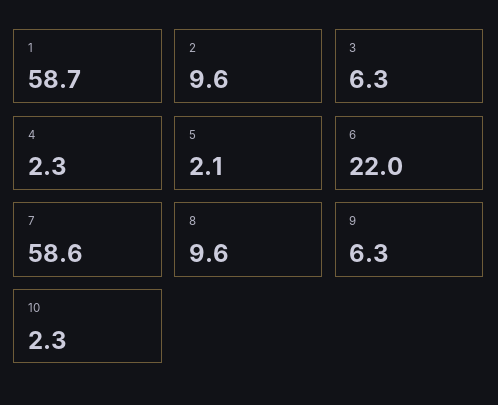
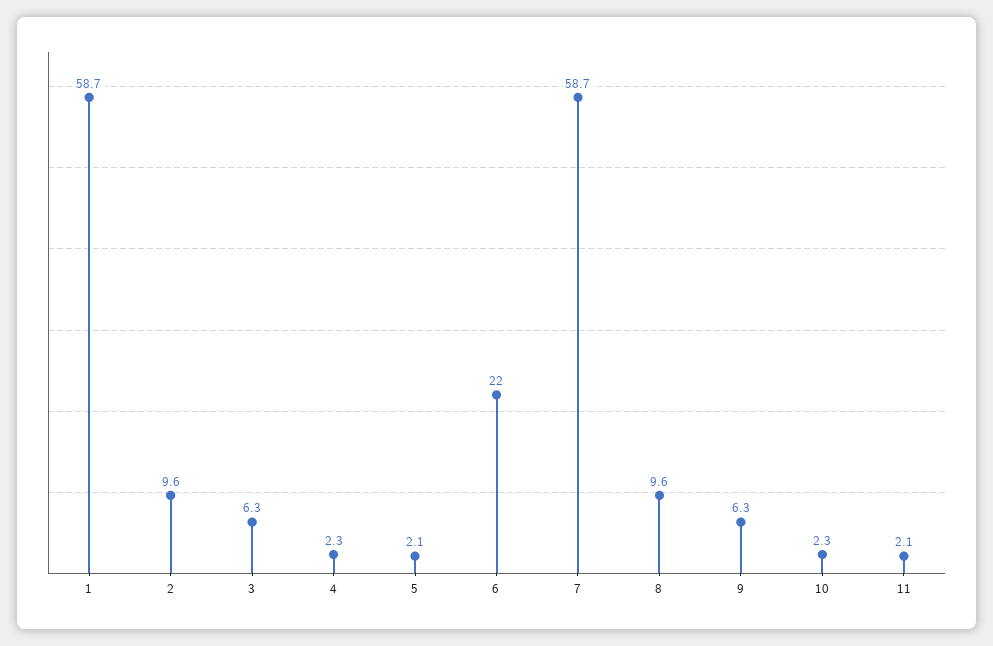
7: 58.6 -> 58.7
11: none -> 2.1

